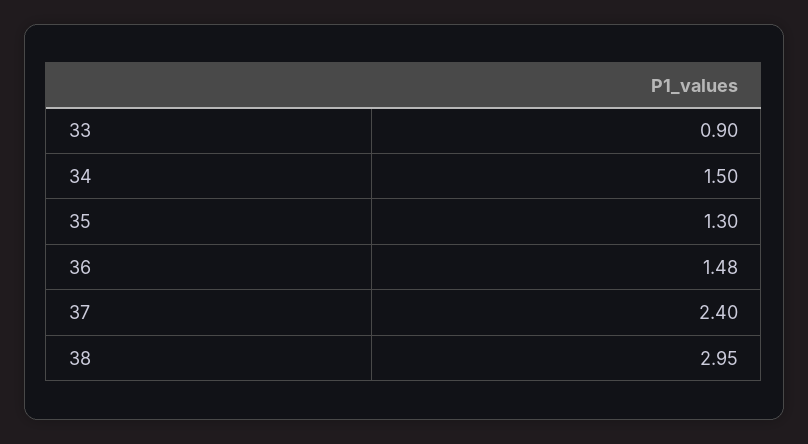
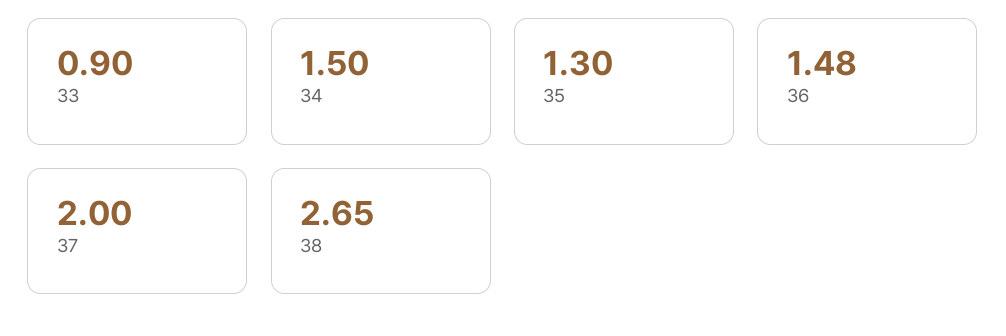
37: 2.4 -> 2
38: 2.95 -> 2.65

